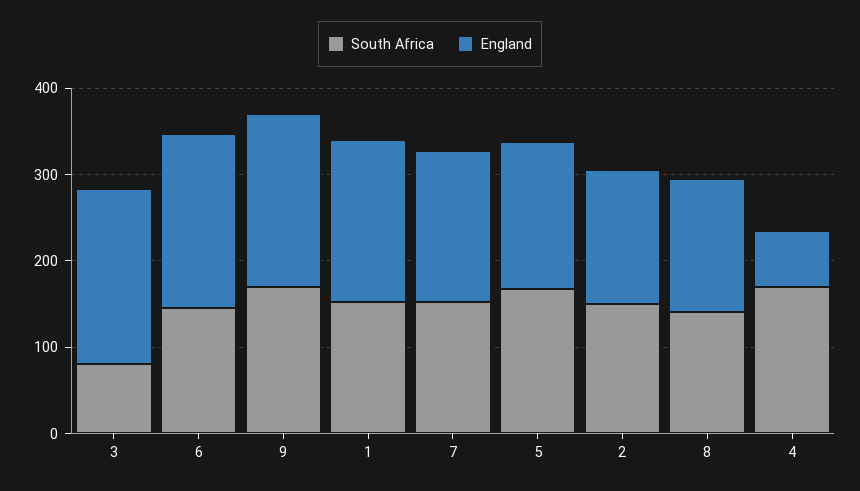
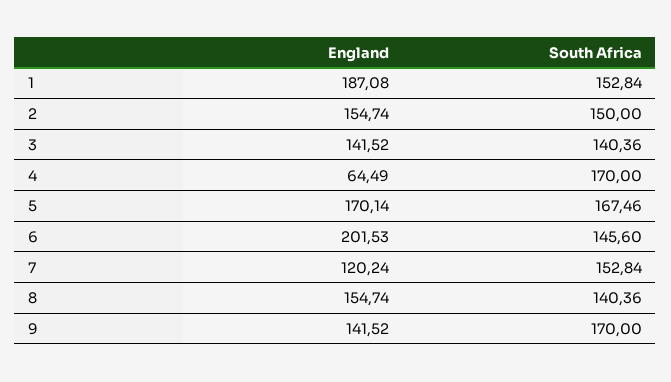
South Africa, 3: 80 -> 140.36
England, 3: 200 -> 141.52
England, 9: 200 -> 141.52
England, 7: 180 -> 120.24

